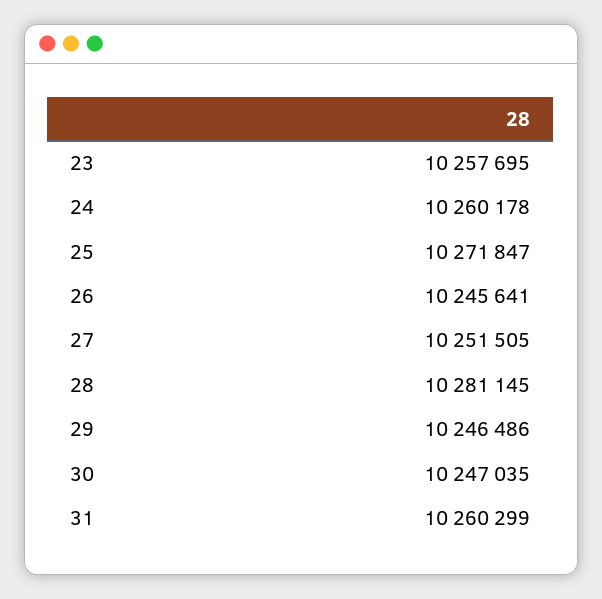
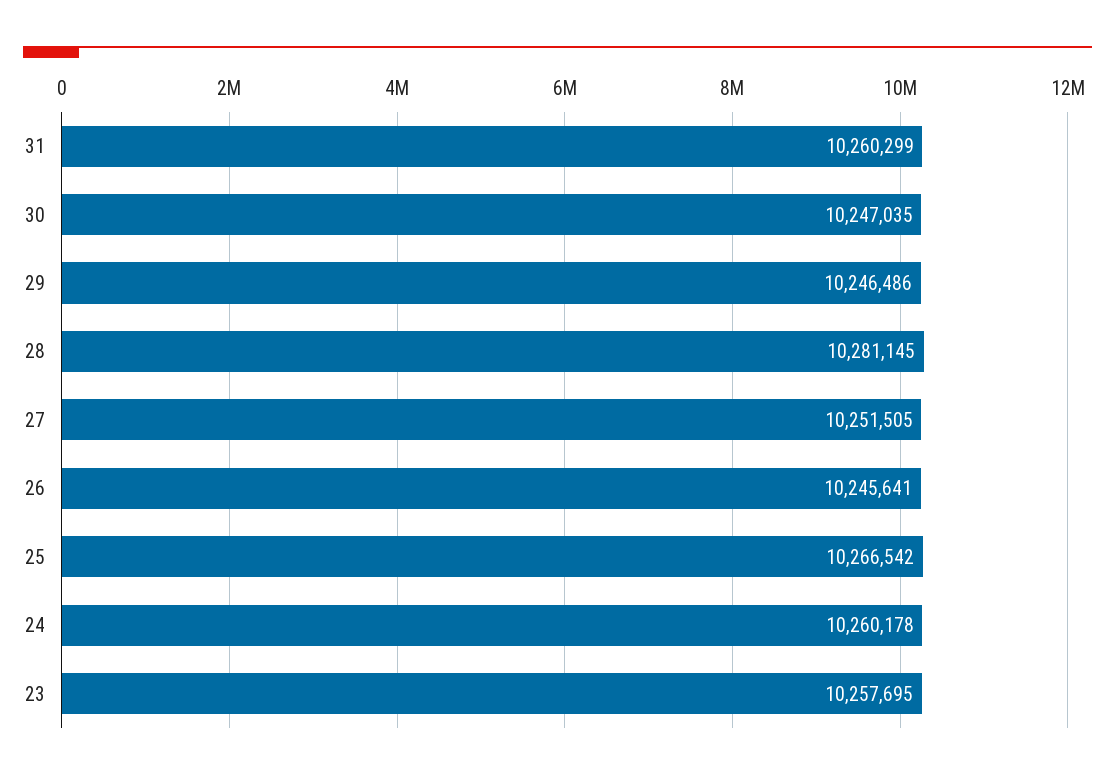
25: 10271847 -> 10266542

